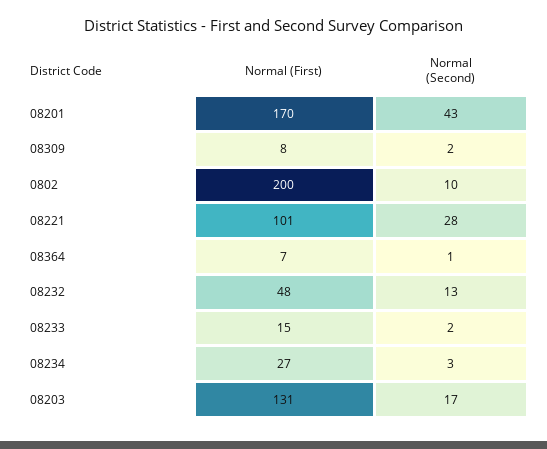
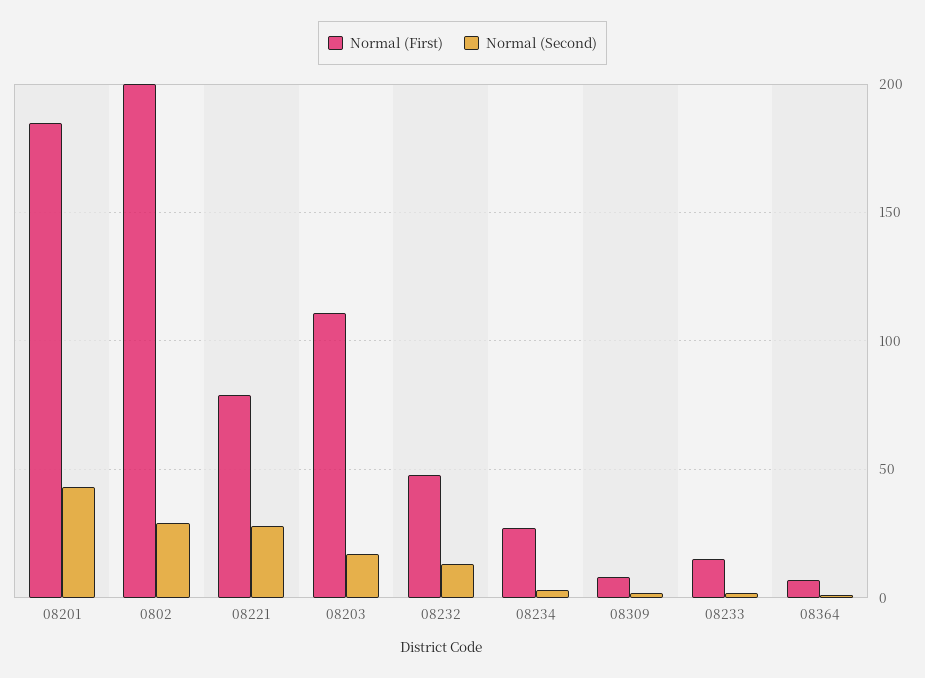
Normal (First), 08201: 170 -> 185
Normal (Second), 0802: 10 -> 30
Normal (First), 08221: 101 -> 80
Normal (First), 08203: 131 -> 110

